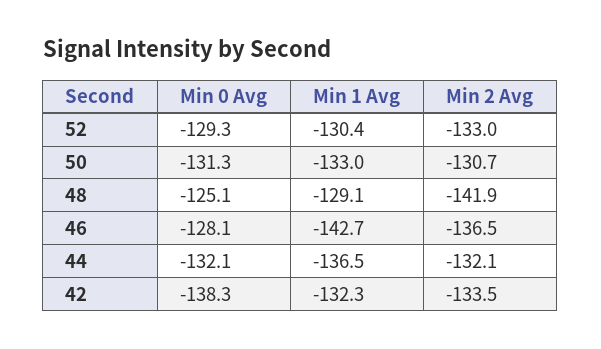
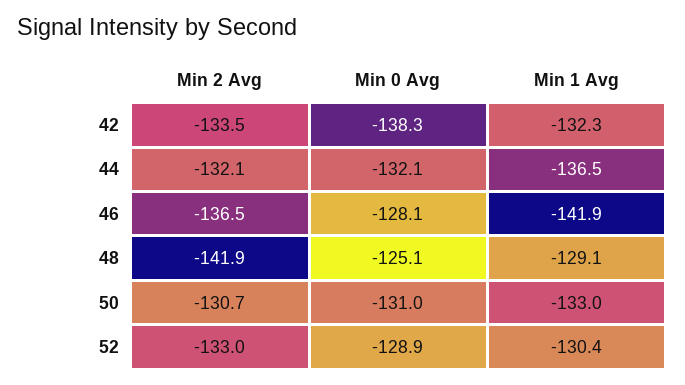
Min 0 Avg, 52: -129.3 -> -128.9
Min 0 Avg, 50: -131.3 -> -131
Min 1 Avg, 46: -142.7 -> -141.9

